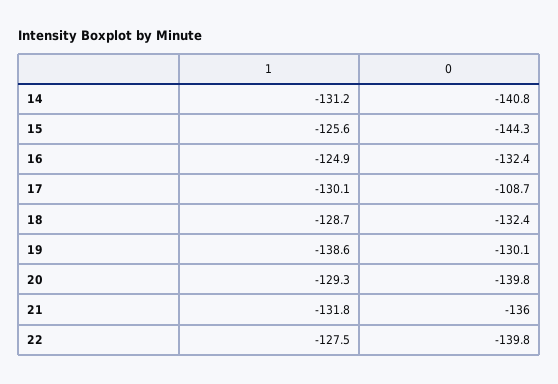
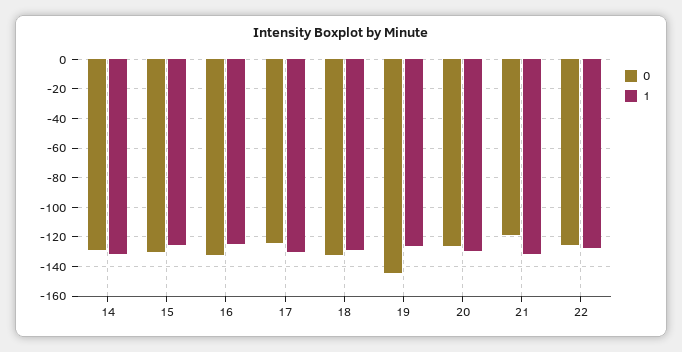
0, 14: -140.8 -> -130
0, 15: -144.3 -> -130
0, 17: -108.7 -> -125
1, 19: -138.6 -> -125
0, 19: -130.1 -> -145
0, 20: -139.8 -> -125
0, 21: -136 -> -120
0, 22: -139.8 -> -125

